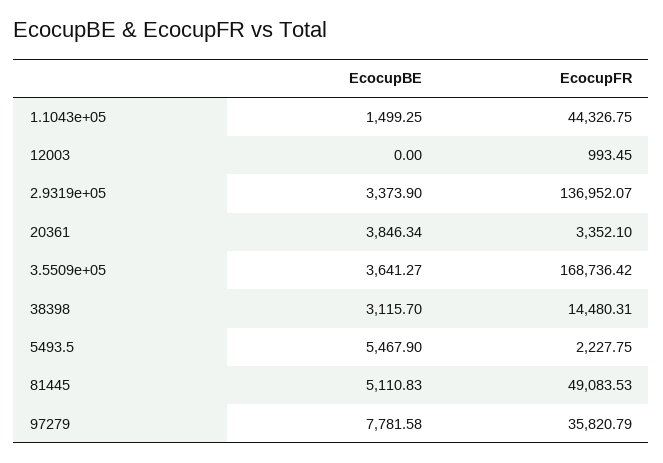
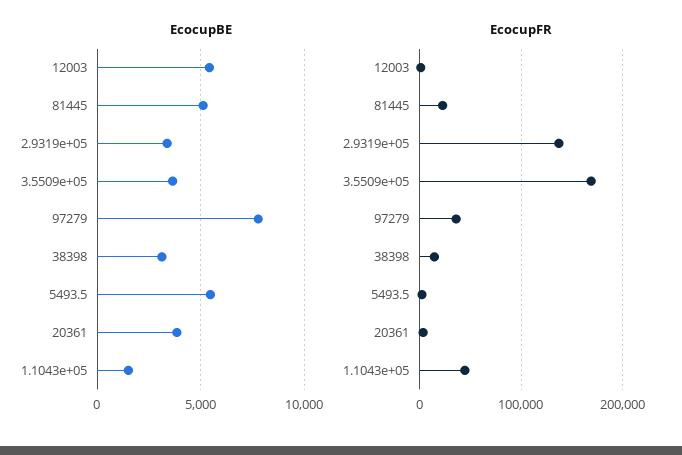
EcocupBE, 12003: 0 -> 5500
EcocupFR, 81445: 49083.53 -> 20000

